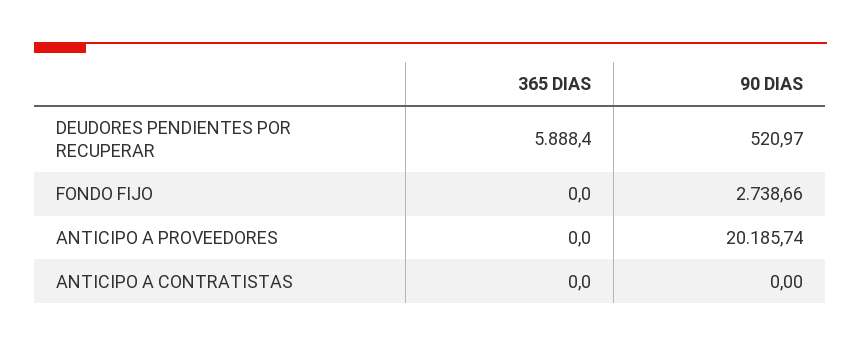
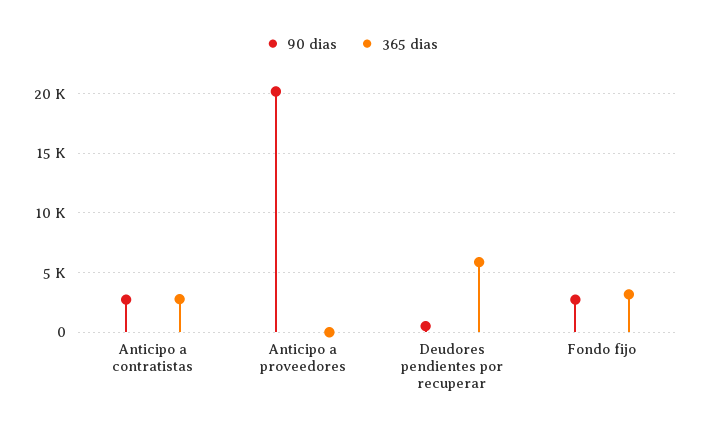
365 DIAS, FONDO FIJO: 0 -> 3000
365 DIAS, ANTICIPO A CONTRATISTAS: 0 -> 3000
90 DIAS, ANTICIPO A CONTRATISTAS: 0 -> 3000

